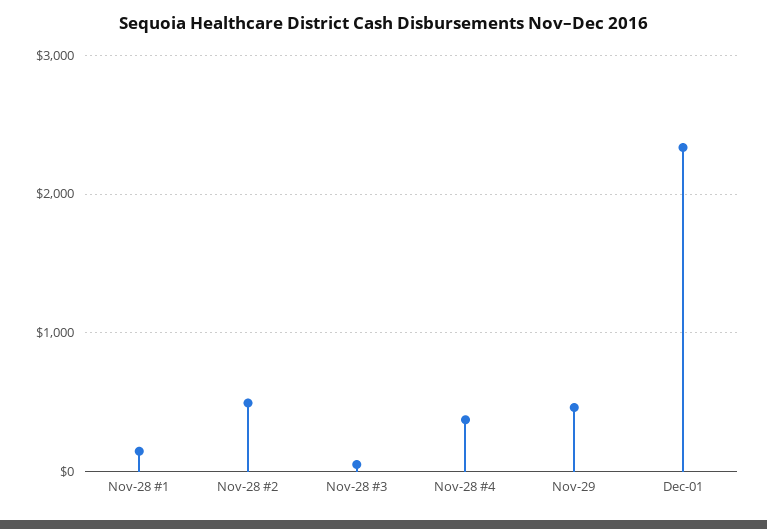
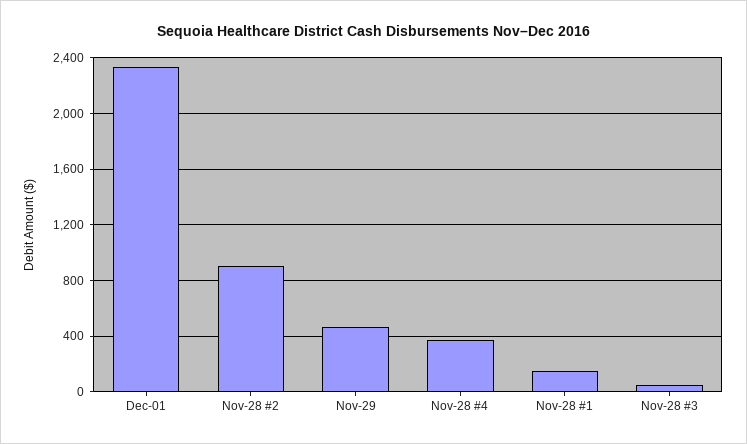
Nov-28 #2: 500 -> 900

